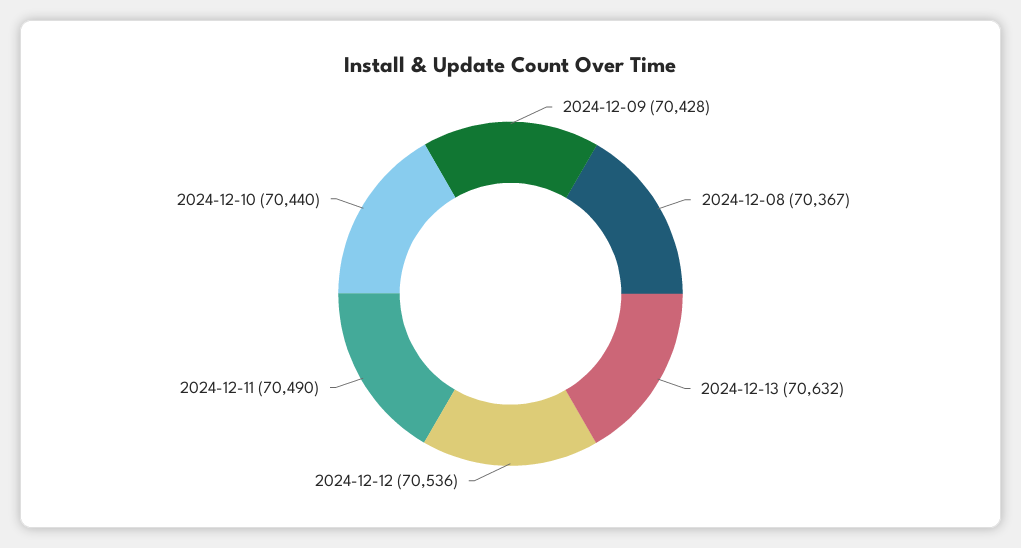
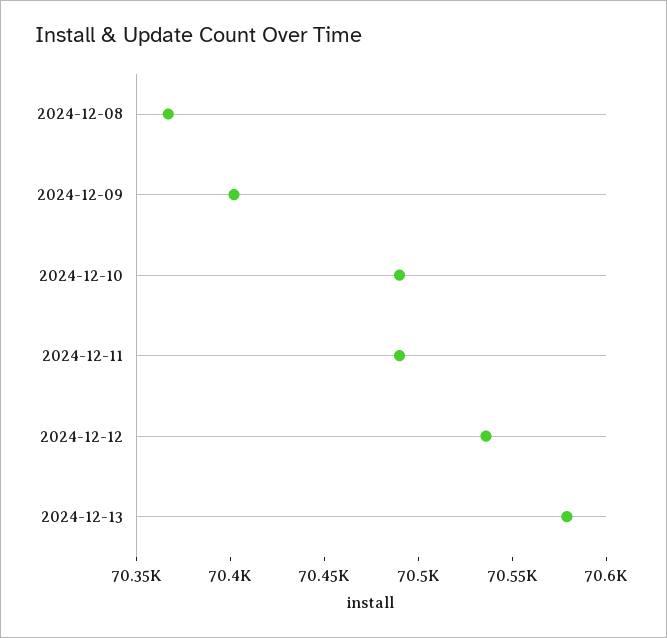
2024-12-09: 70428 -> 70400
2024-12-13: 70632 -> 70580
2024-12-10: 70440 -> 70490

